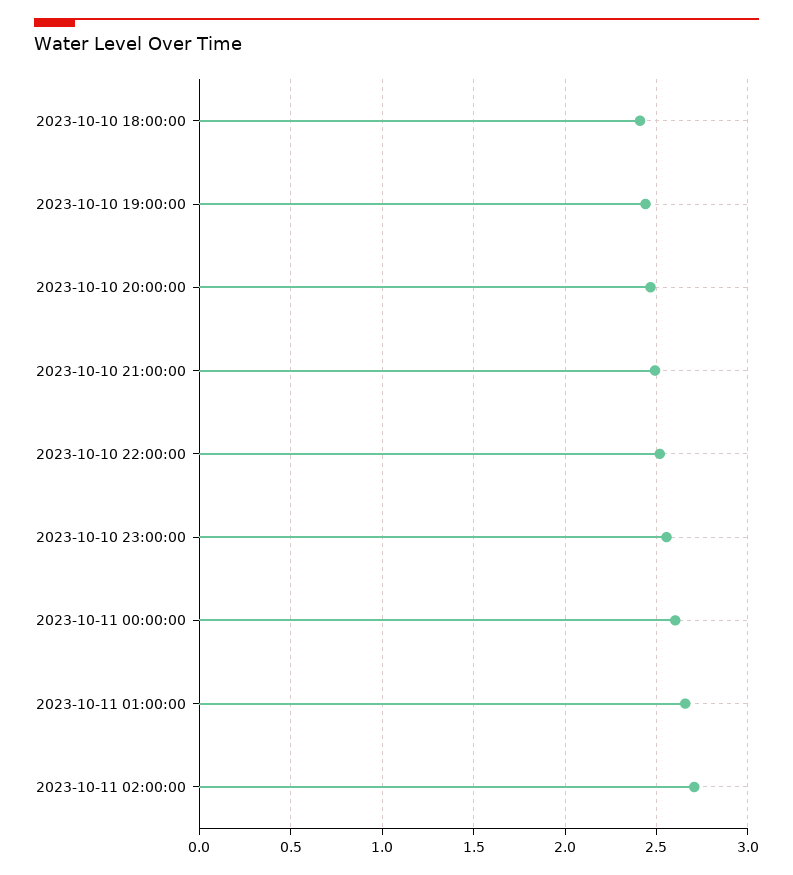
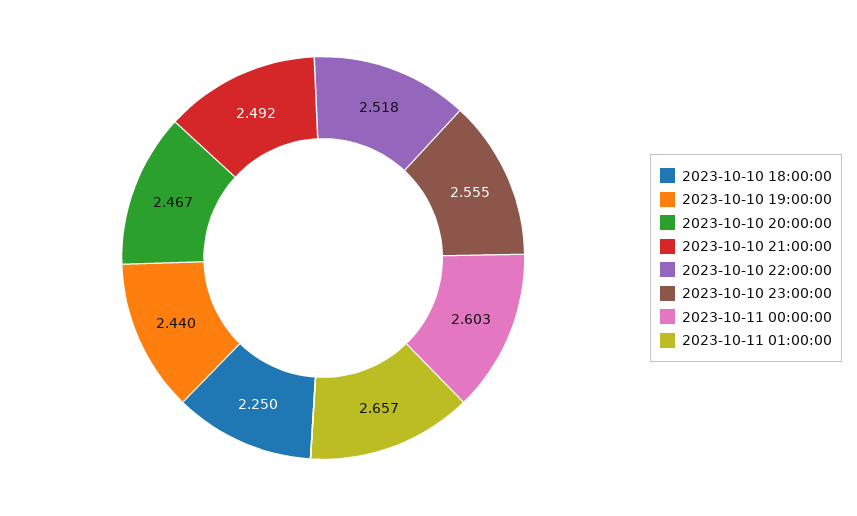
2023-10-10 18:00:00: 2.4 -> 2.25
2023-10-11 02:00:00: 2.7 -> none

